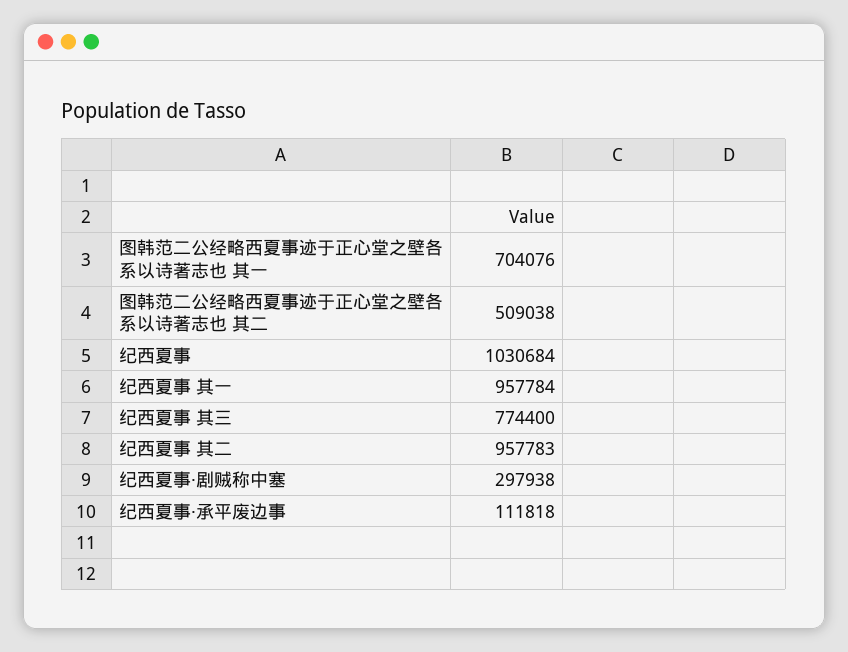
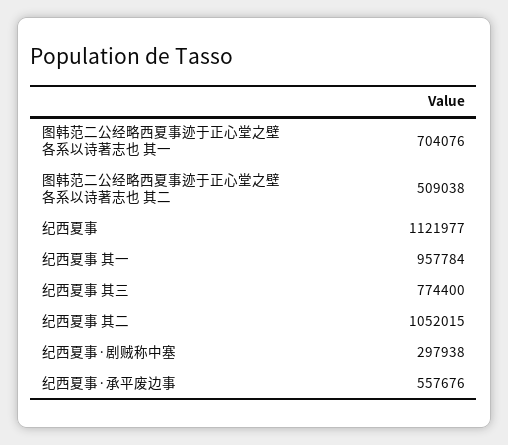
纪西夏事: 1030684 -> 1121977
纪西夏事 其二: 957783 -> 1052015
纪西夏事·承平废边事: 111818 -> 557676

